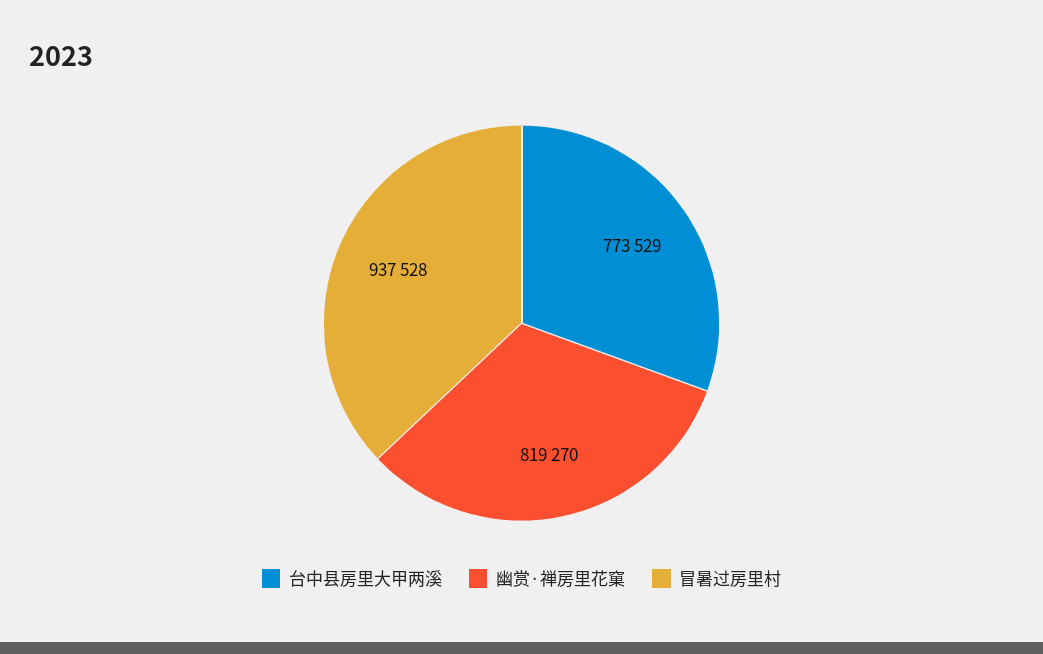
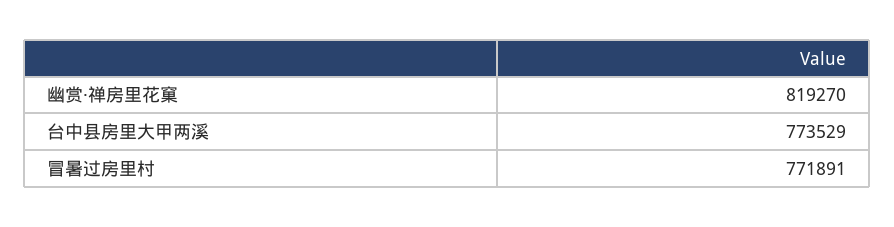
冒暑过房里村: 937528 -> 771891

